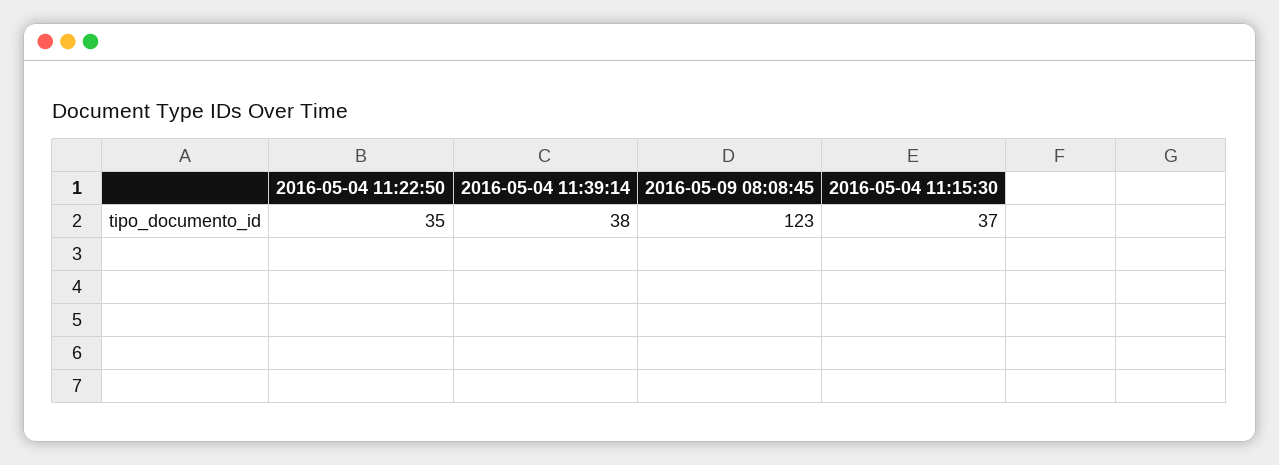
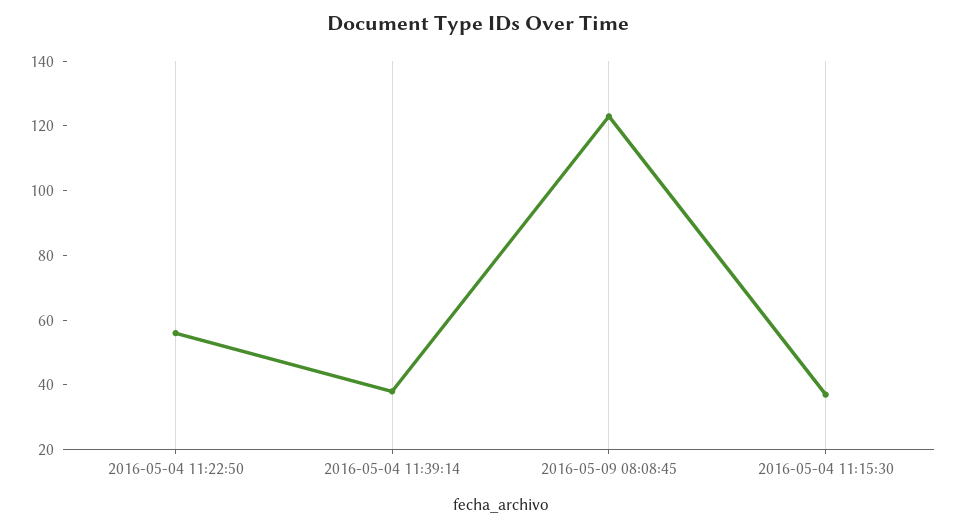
2016-05-04 11:22:50: 35 -> 55

